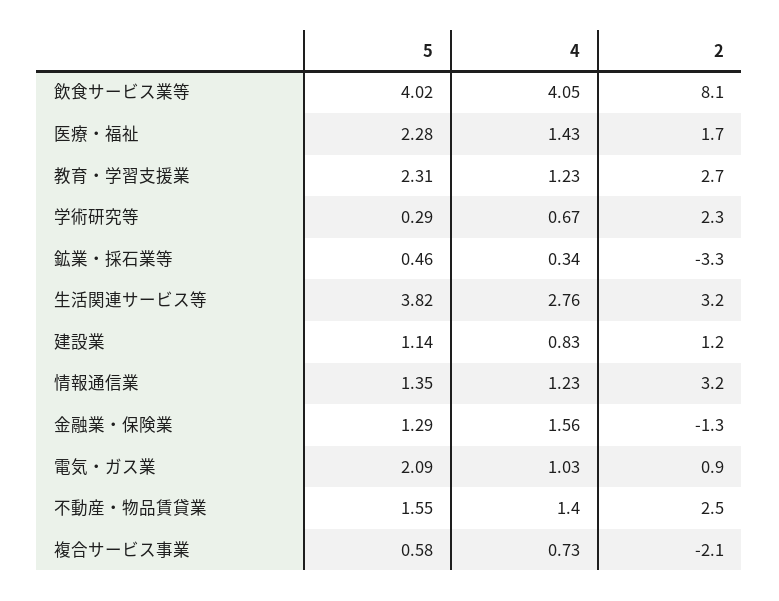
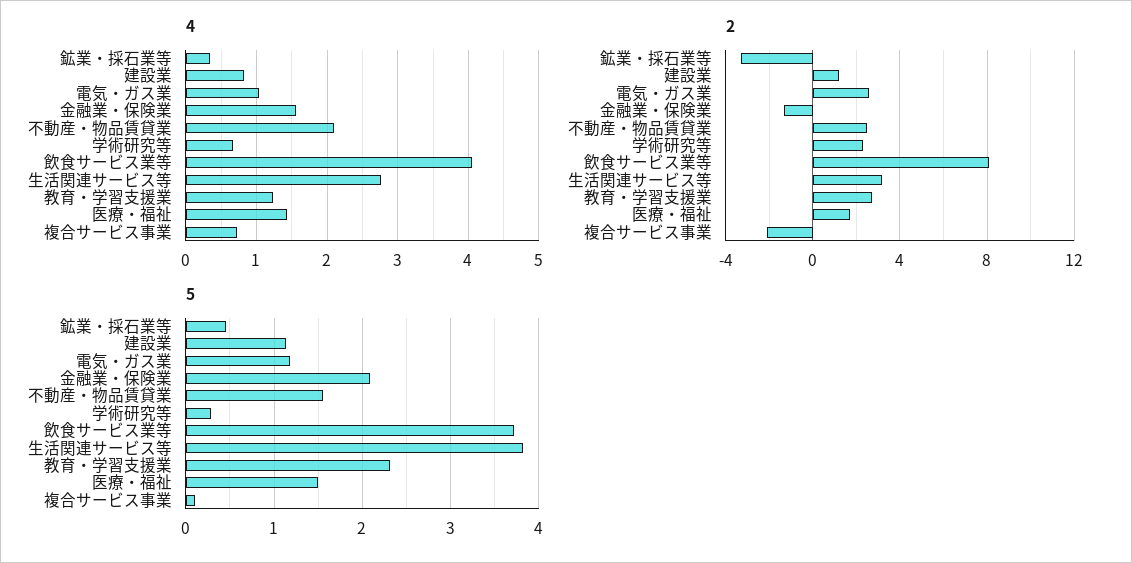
5, 飲食サービス業等: 4.02 -> 3.7
5, 医療・福祉: 2.28 -> 1.5
5, 情報通信業: 1.35 -> none
4, 情報通信業: 1.23 -> none
2, 情報通信業: 3.2 -> none
5, 金融業・保険業: 1.29 -> 2.1
5, 電気・ガス業: 2.09 -> 1.2
2, 電気・ガス業: 0.9 -> 2.5
4, 不動産・物品賃貸業: 1.4 -> 2.1
5, 複合サービス事業: 0.58 -> 0.1

